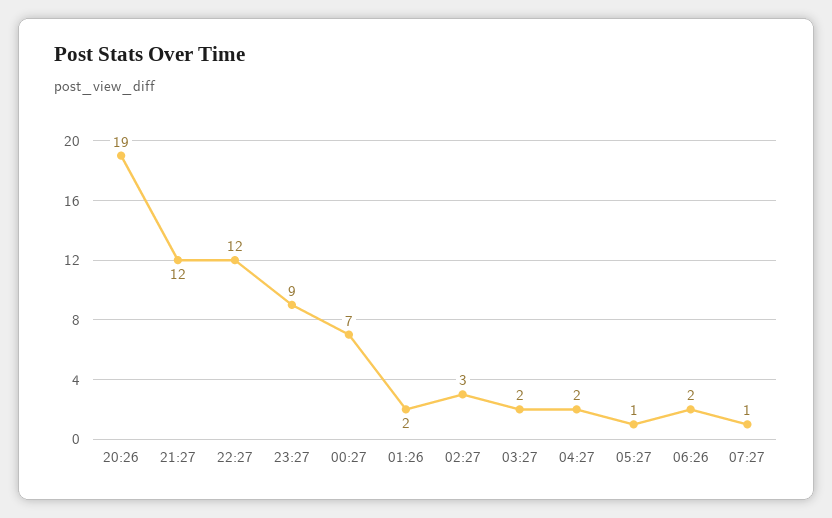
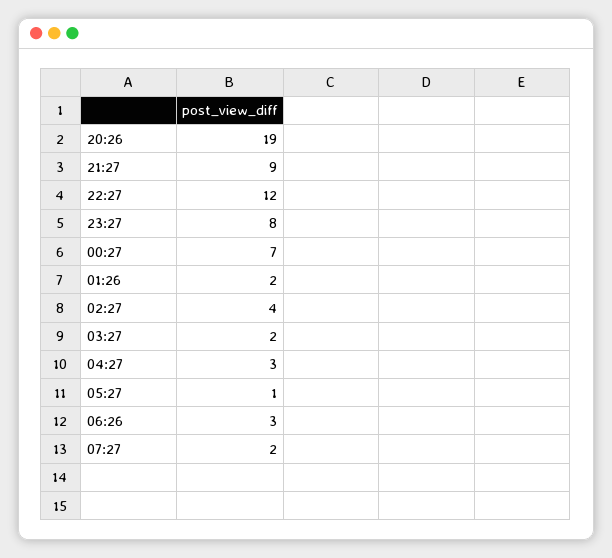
21:27: 12 -> 9
23:27: 9 -> 8
02:27: 3 -> 4
04:27: 2 -> 3
06:26: 2 -> 3
07:27: 1 -> 2

